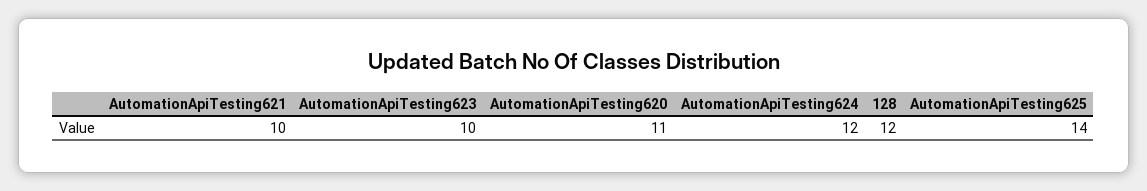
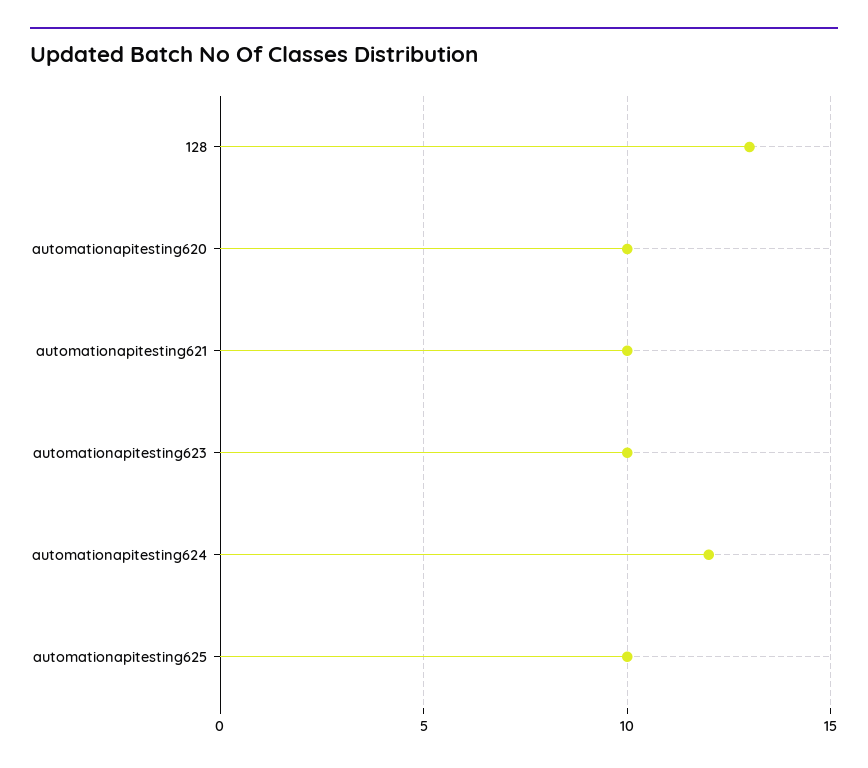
AutomationApiTesting620: 11 -> 10
128: 12 -> 13
AutomationApiTesting625: 14 -> 10

